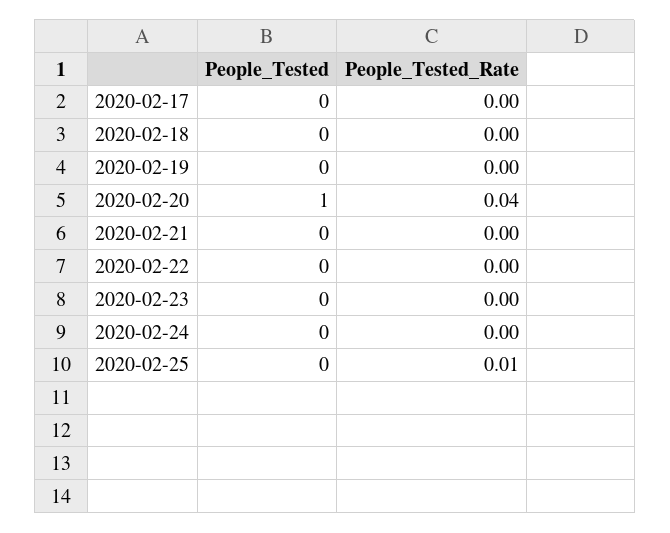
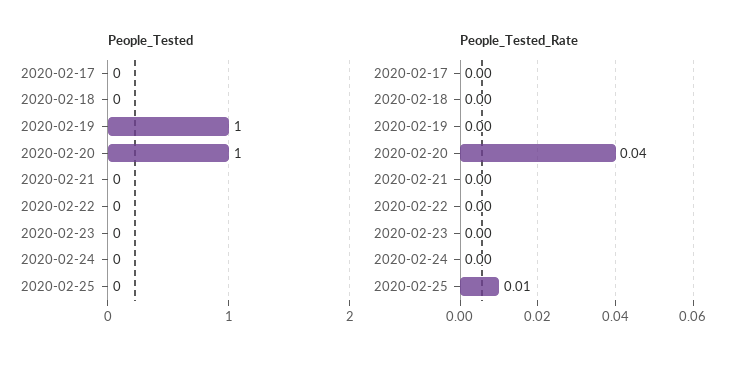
People_Tested, 2020-02-19: 0 -> 1

